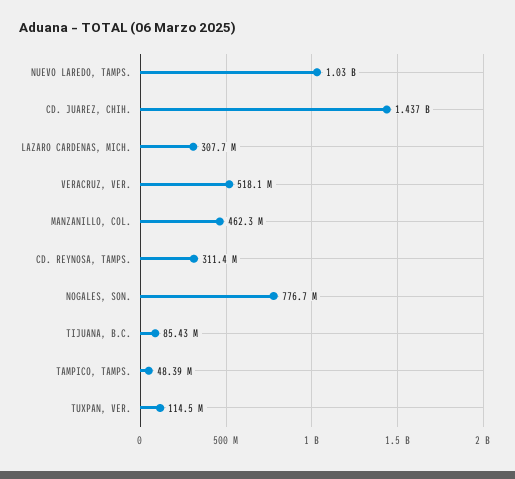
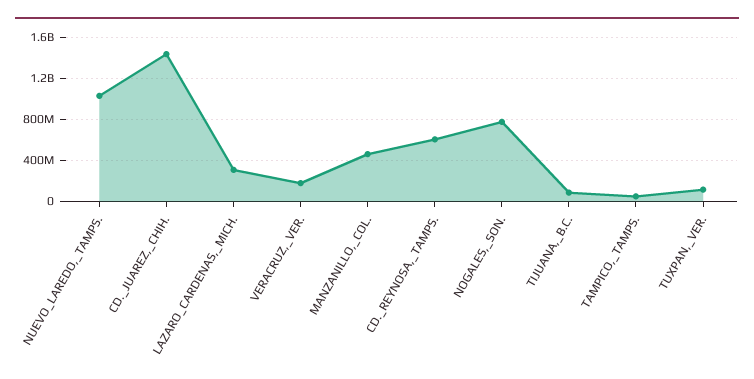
VERACRUZ, VER.: 518100000 -> 200000000
CD. REYNOSA, TAMPS.: 311400000 -> 600000000

